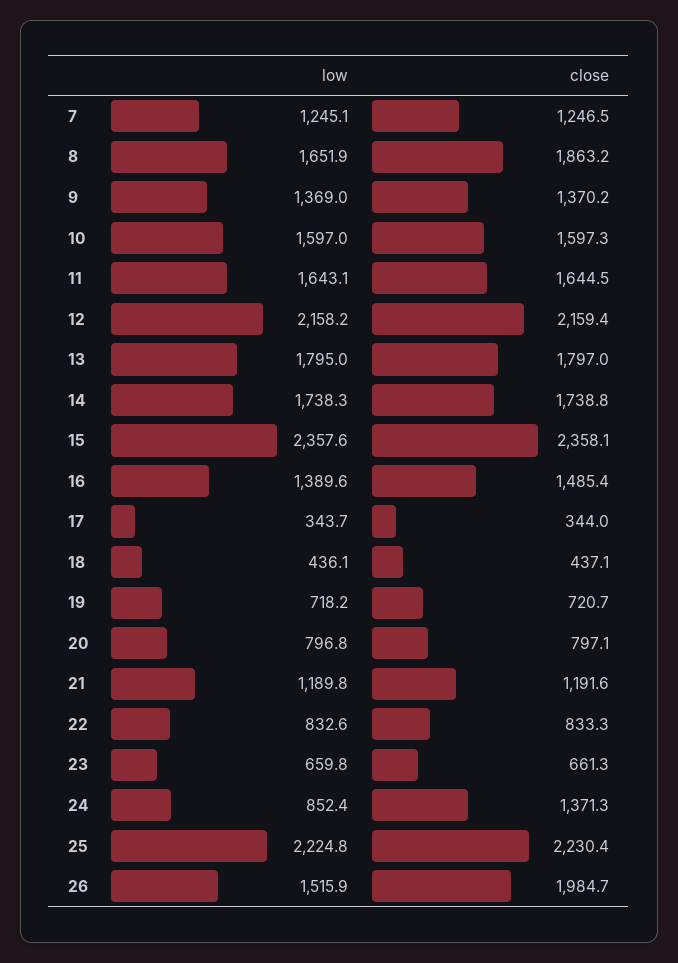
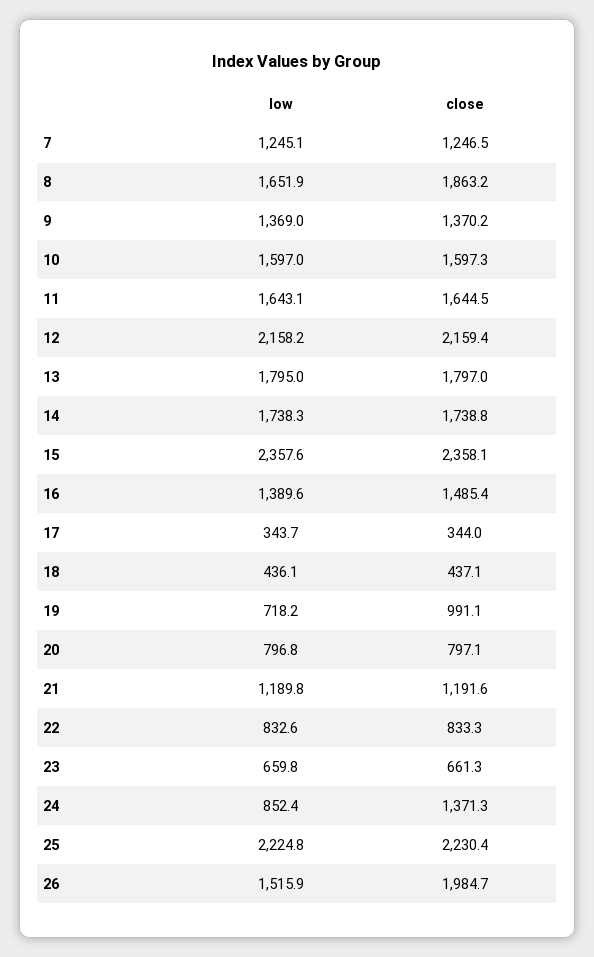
close, 19: 720.7 -> 991.1

